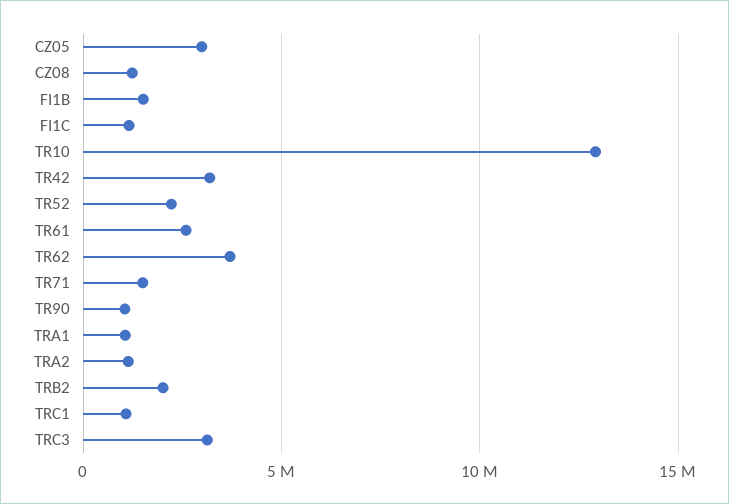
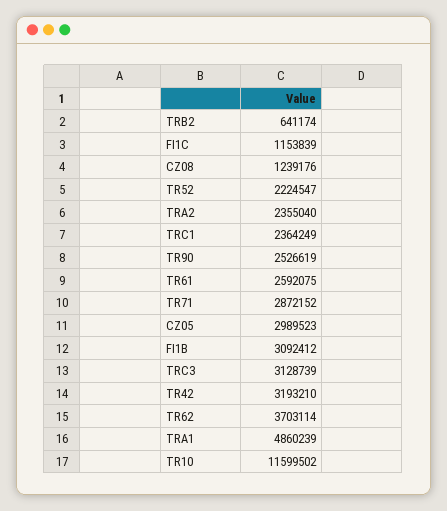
FI1B: 1500000 -> 3092412
TR10: 13000000 -> 11599502
TR71: 1500000 -> 2872152
TR90: 1000000 -> 2526619
TRA1: 1000000 -> 4860239
TRA2: 1000000 -> 2355040
TRB2: 2000000 -> 641174
TRC1: 1000000 -> 2364249

